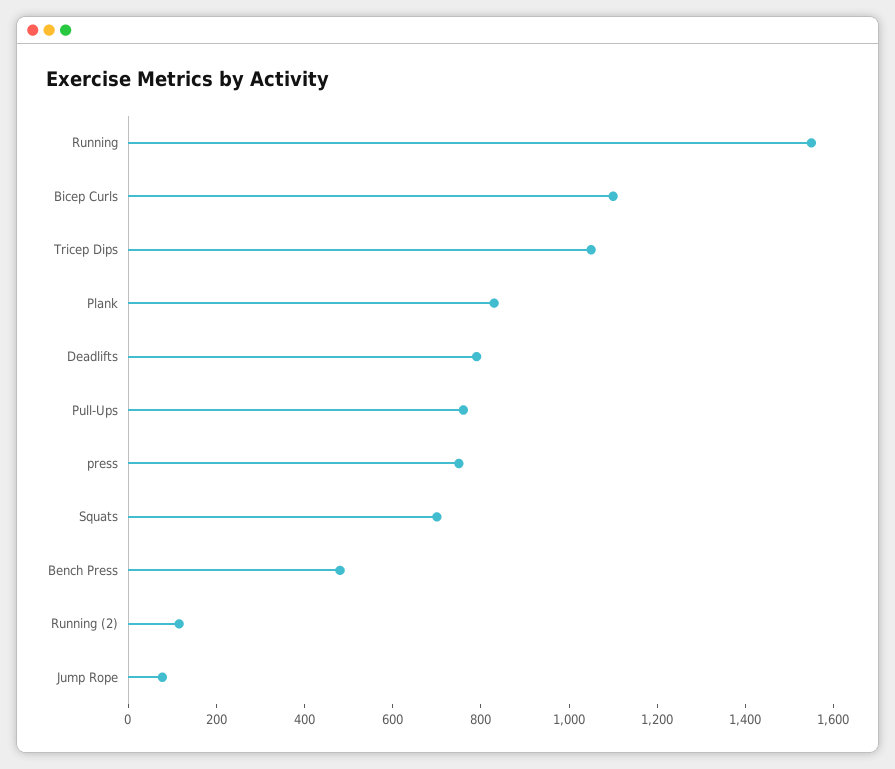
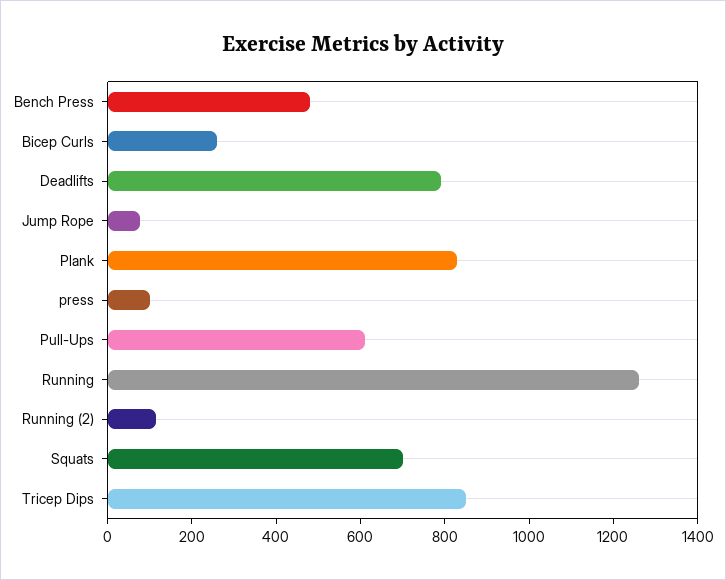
Running: 1550 -> 1250
Bicep Curls: 1100 -> 250
Tricep Dips: 1050 -> 850
Pull-Ups: 750 -> 600
press: 750 -> 100

